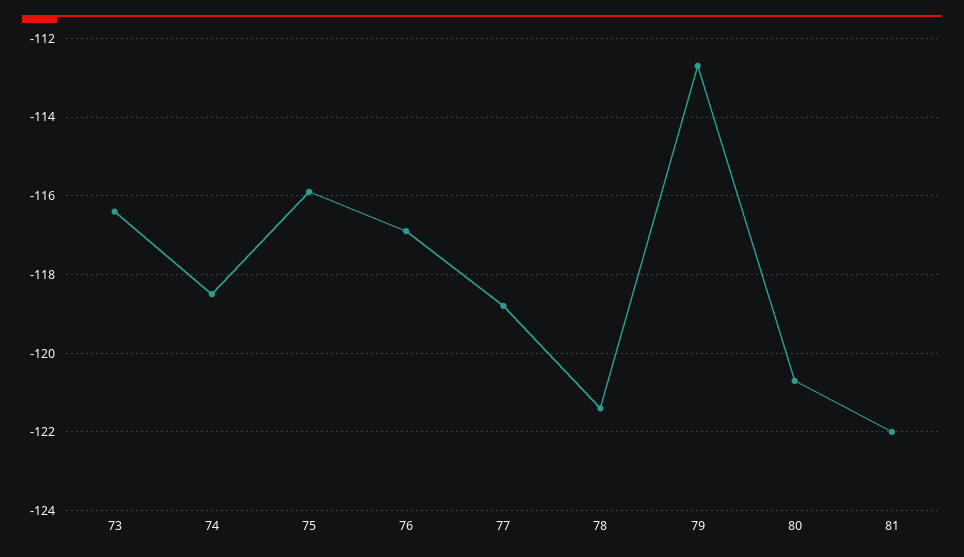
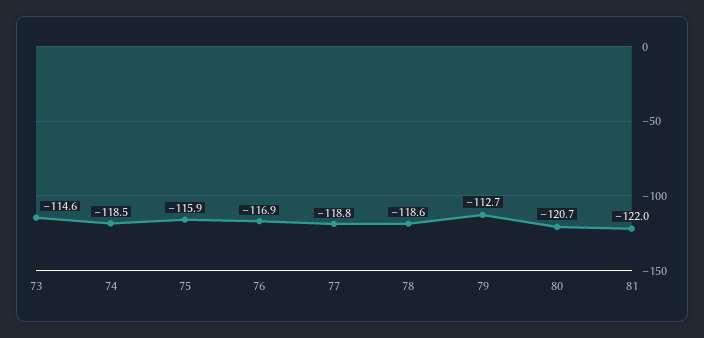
73: -116.5 -> -114.6
78: -121.5 -> -118.6

